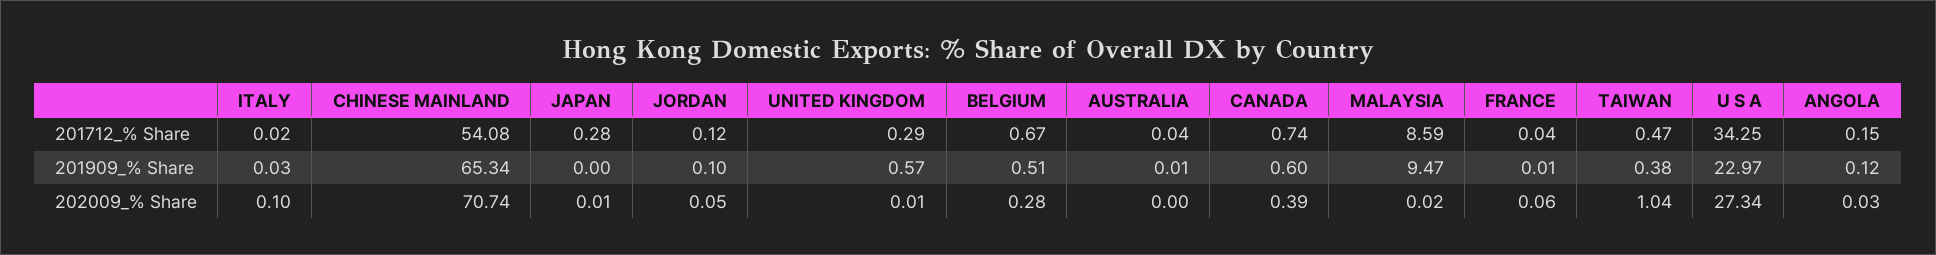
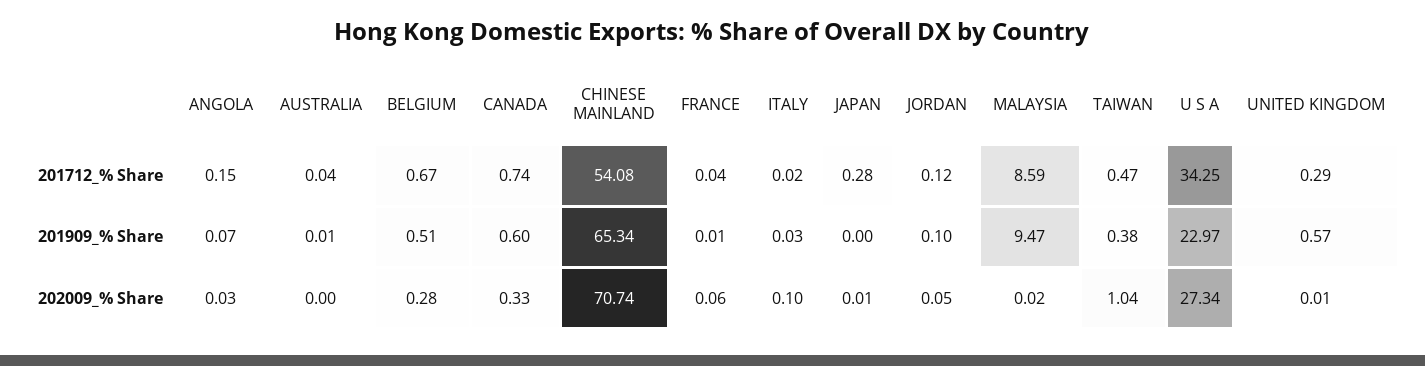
ANGOLA, 201909_% Share: 0.12 -> 0.07
CANADA, 202009_% Share: 0.39 -> 0.33

